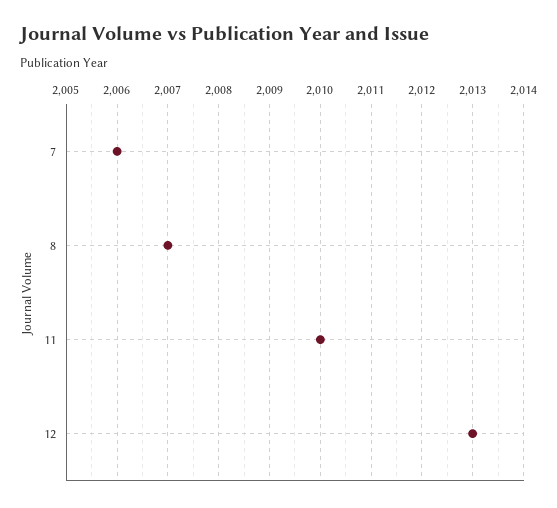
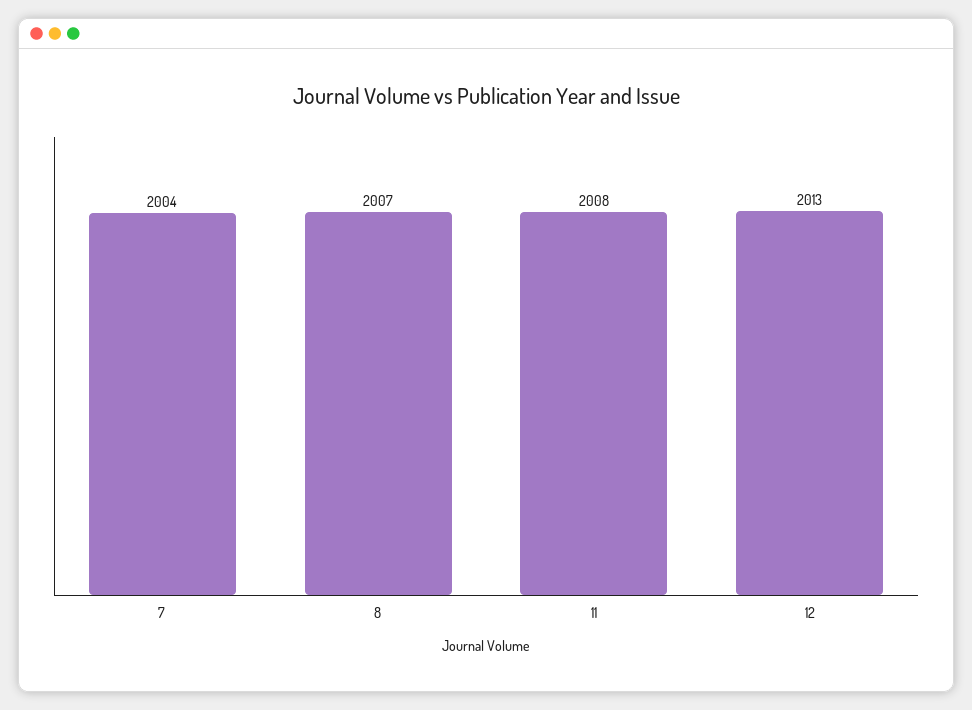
7: 2006 -> 2004
11: 2010 -> 2008

